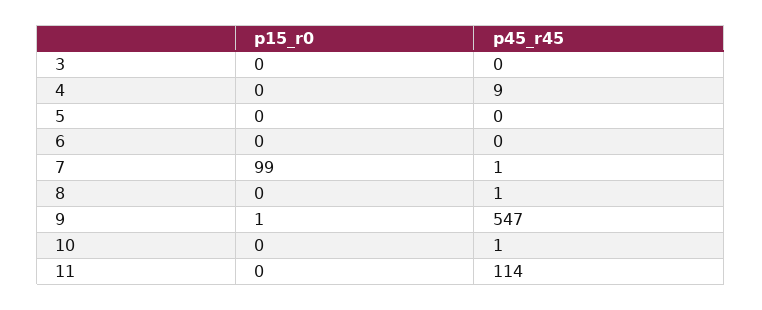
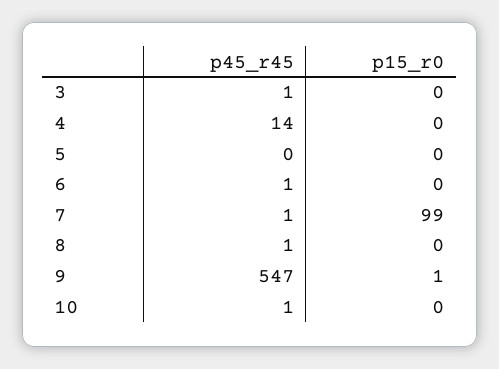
p45_r45, 3: 0 -> 1
p45_r45, 4: 9 -> 14
p45_r45, 6: 0 -> 1
p15_r0, 11: 0 -> none
p45_r45, 11: 114 -> none

